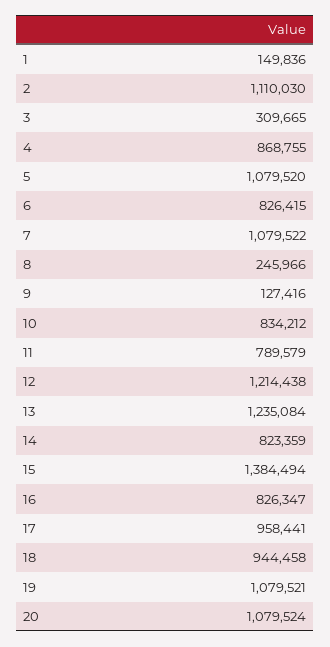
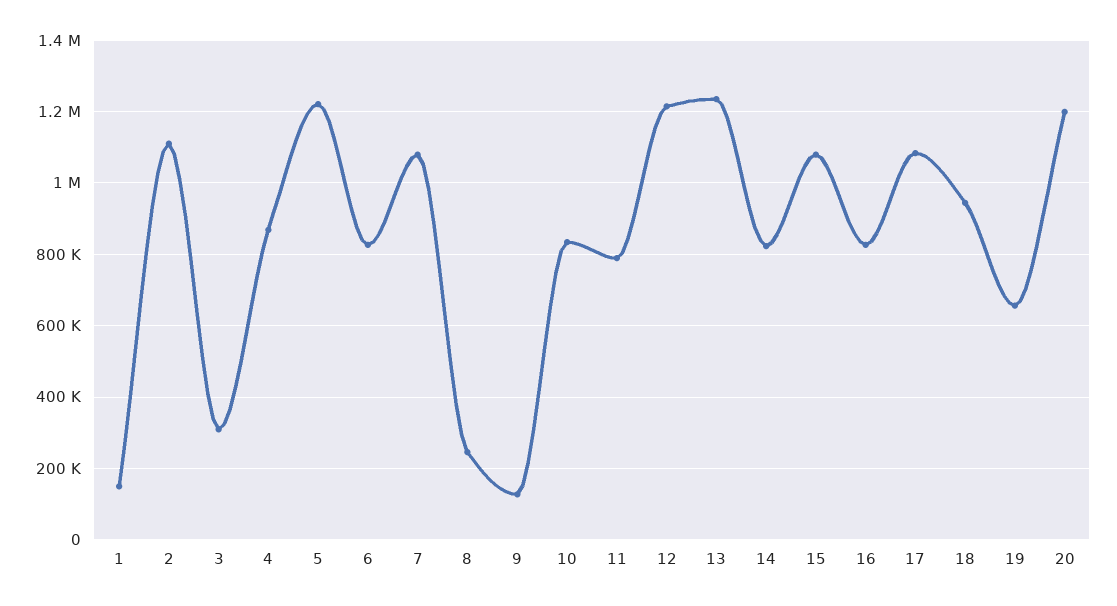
5: 1079520 -> 1220000
15: 1384494 -> 1080000
17: 958441 -> 1080000
19: 1079521 -> 660000
20: 1079524 -> 1200000

